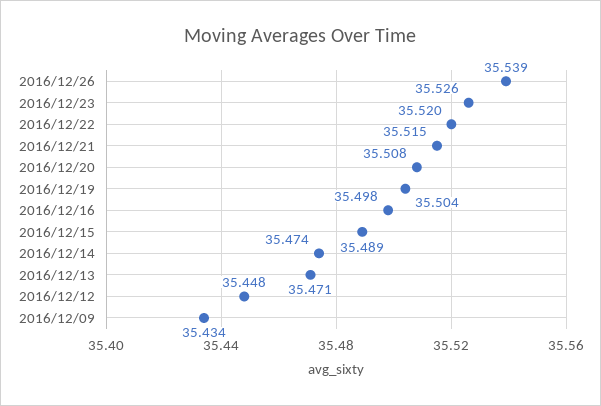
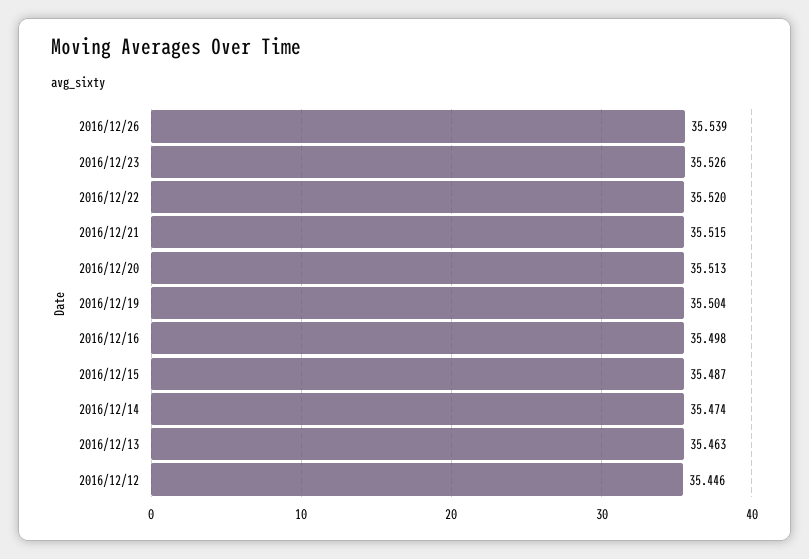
2016/12/20: 35.508 -> 35.513
2016/12/15: 35.489 -> 35.487
2016/12/13: 35.471 -> 35.463
2016/12/12: 35.448 -> 35.446
2016/12/09: 35.434 -> none

